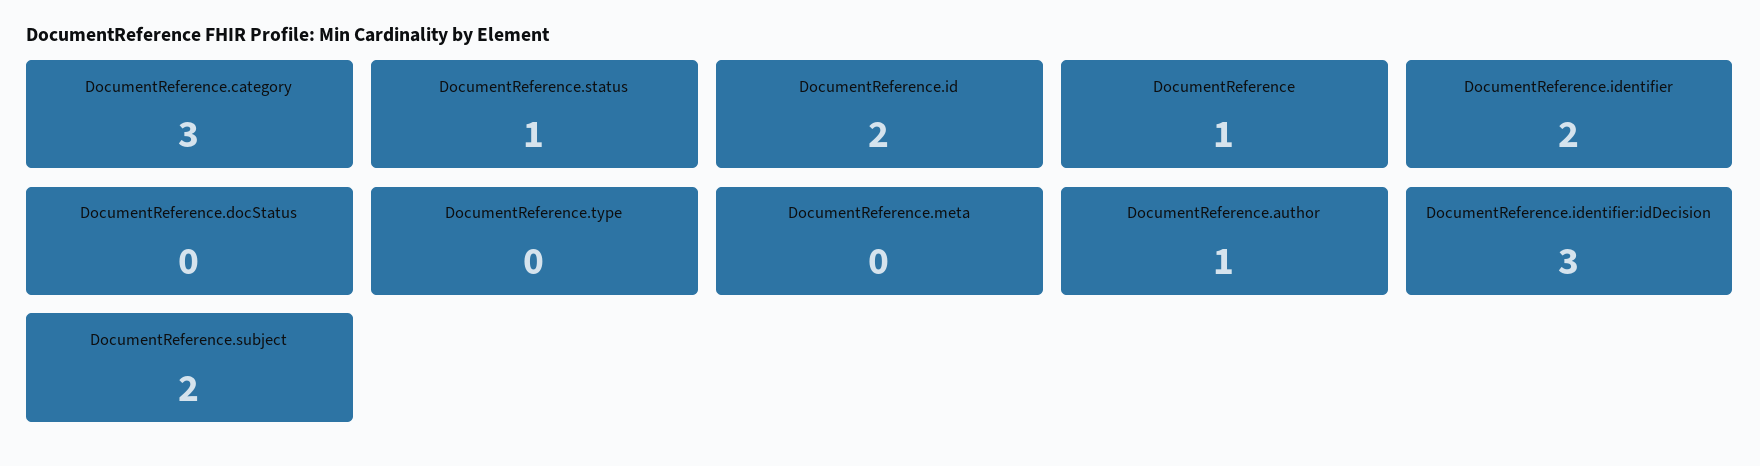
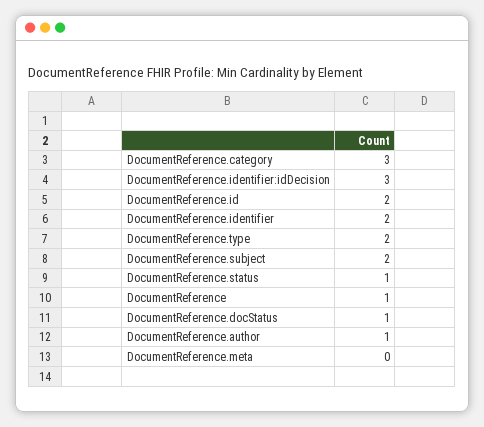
DocumentReference.docStatus: 0 -> 1
DocumentReference.type: 0 -> 2

